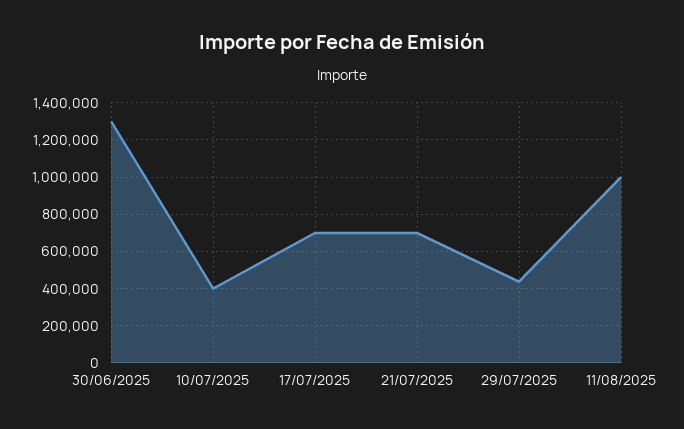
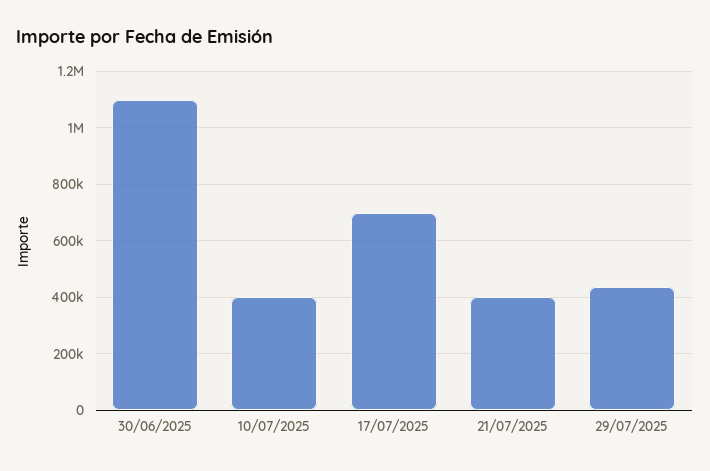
30/06/2025: 1300000 -> 1100000
21/07/2025: 700000 -> 400000
11/08/2025: 1000000 -> none

